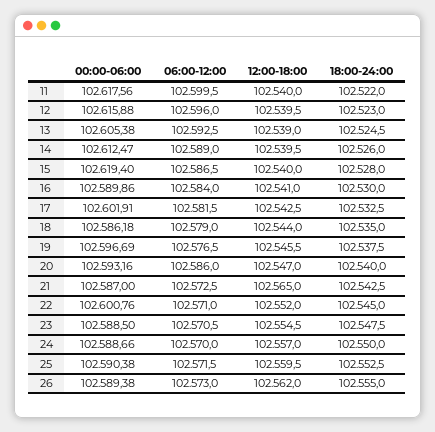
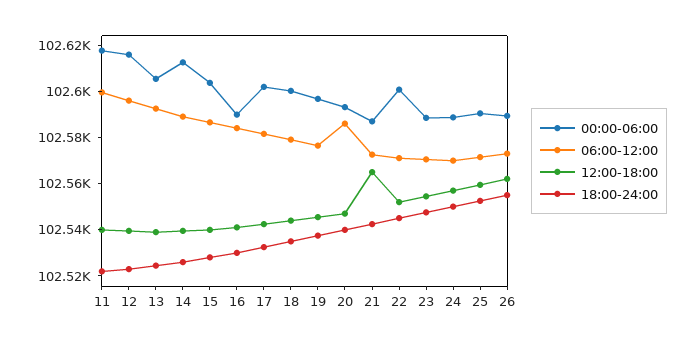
00:00-06:00, 15: 102619.4 -> 102605
00:00-06:00, 18: 102586.18 -> 102600

